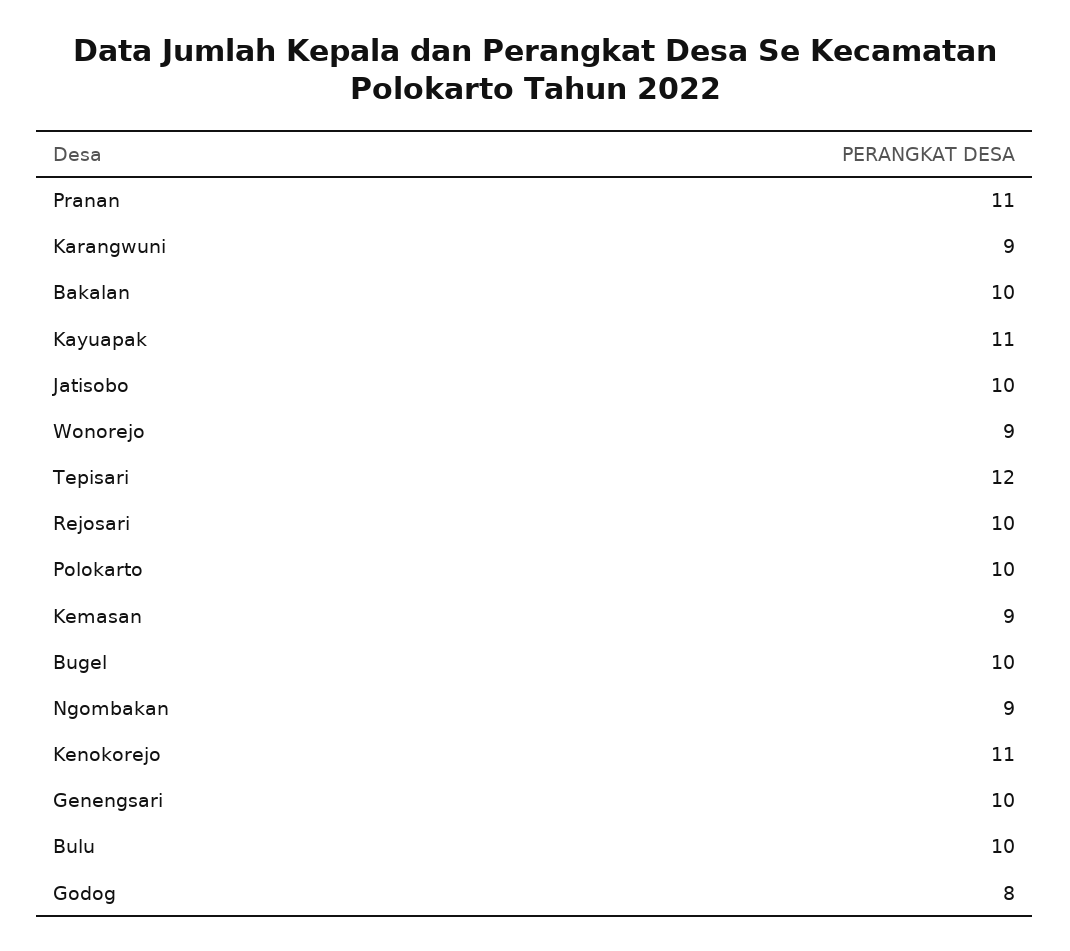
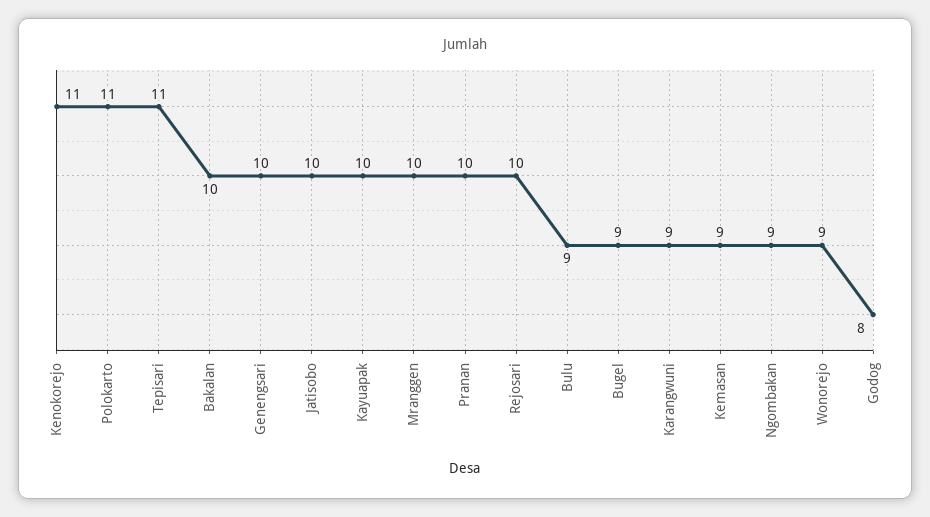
Pranan: 11 -> 10
Kayuapak: 11 -> 10
Tepisari: 12 -> 11
Polokarto: 10 -> 11
Bugel: 10 -> 9
Bulu: 10 -> 9
Mranggen: none -> 10

